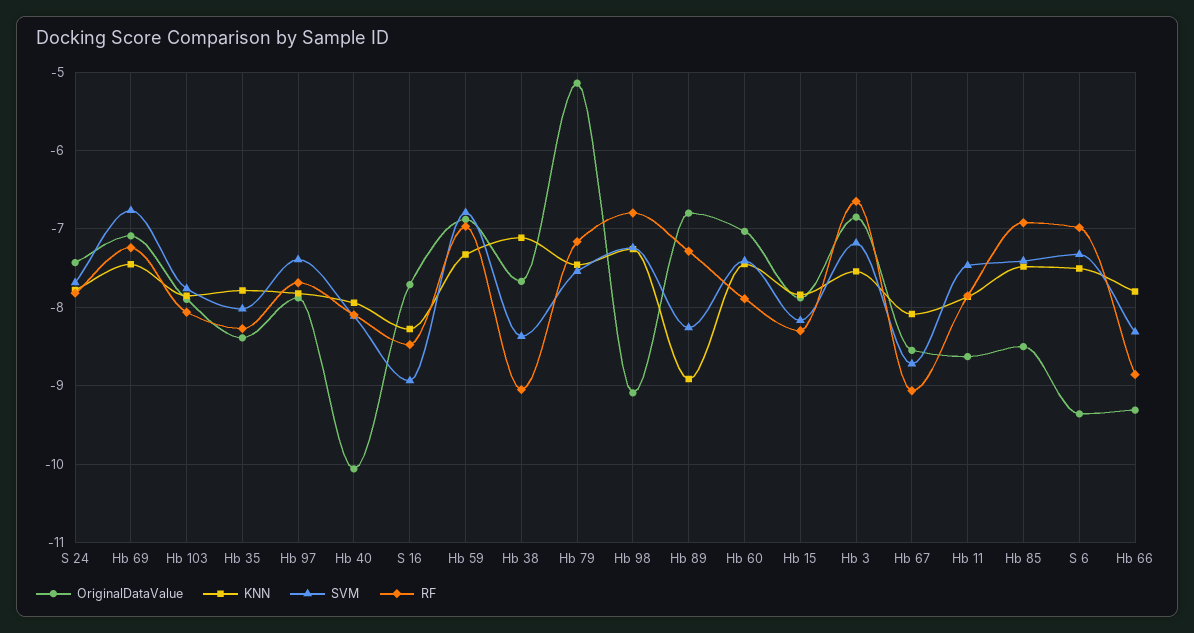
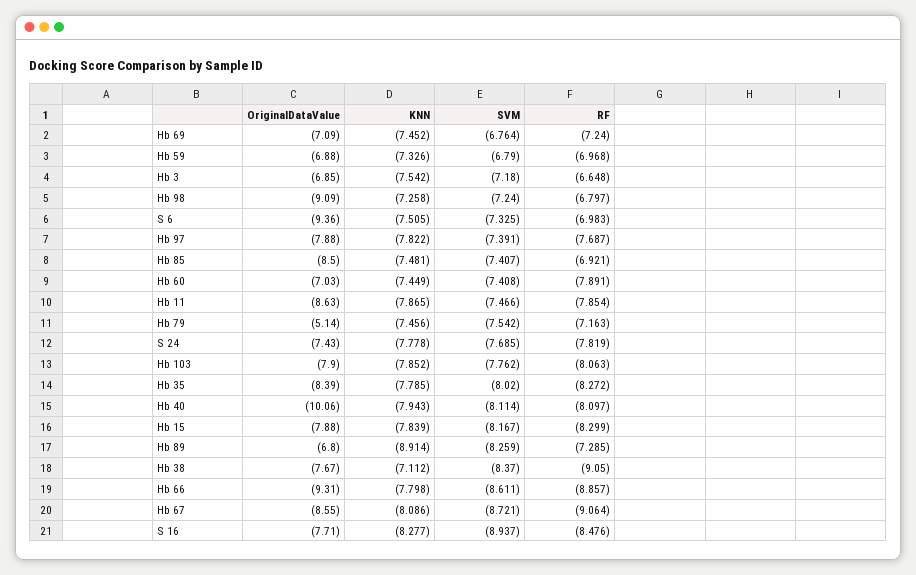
SVM, Hb 66: -8.3 -> -8.611

